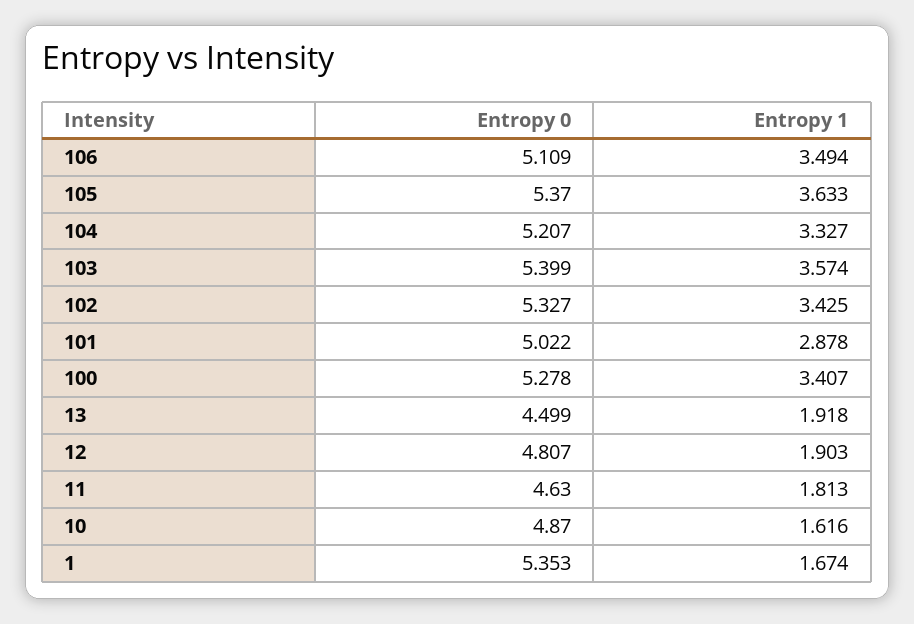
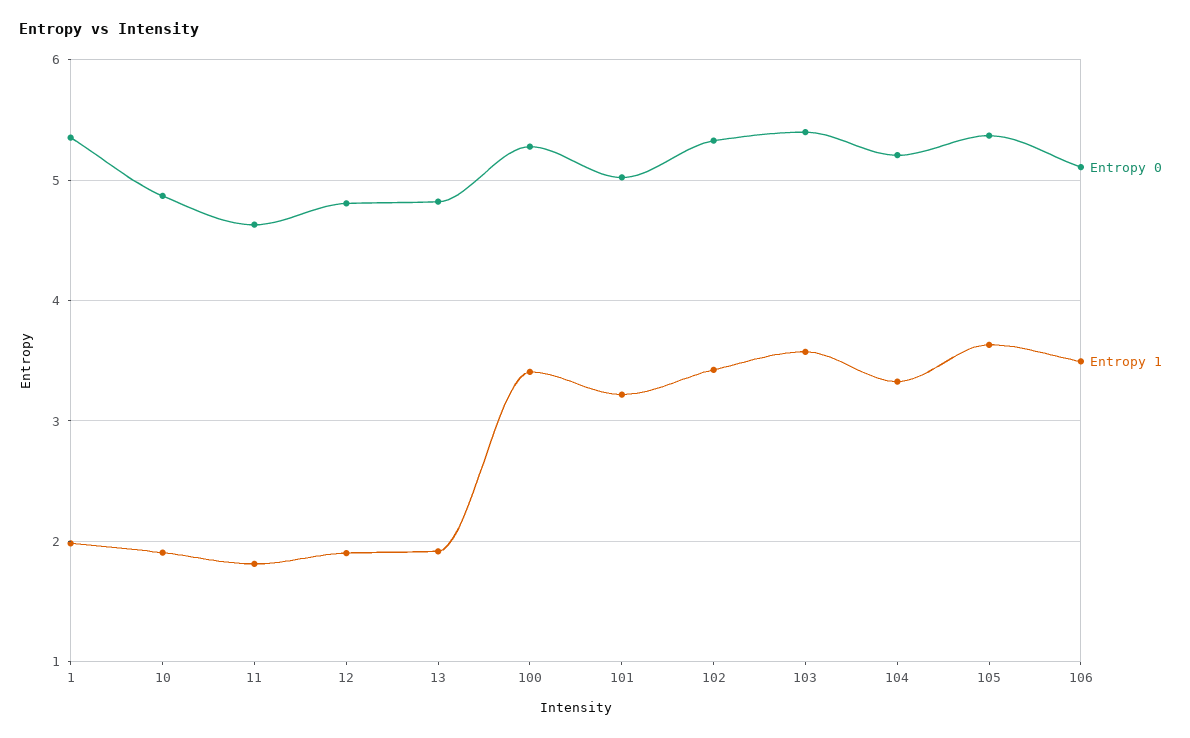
Entropy 1, 101: 2.878 -> 3.2
Entropy 0, 13: 4.499 -> 4.8
Entropy 1, 10: 1.616 -> 1.9
Entropy 1, 1: 1.674 -> 2

